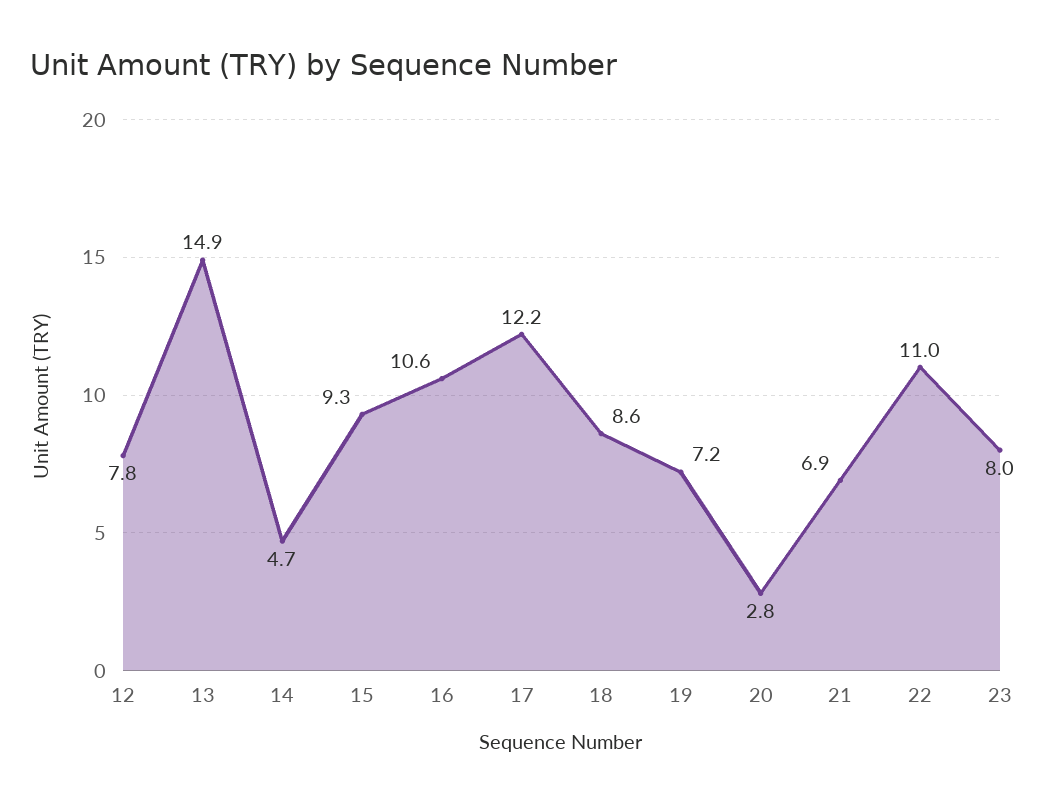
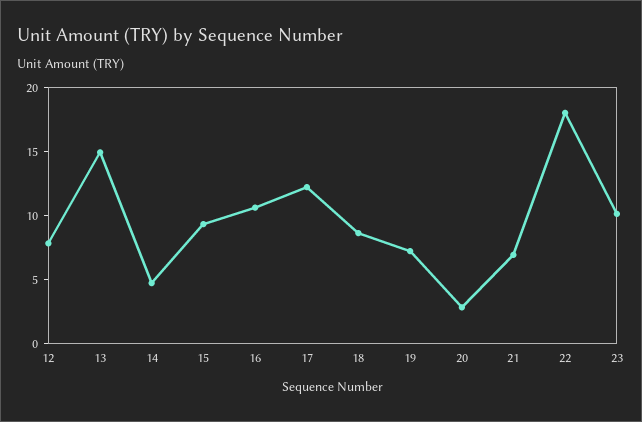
22: 11 -> 18
23: 8 -> 10

